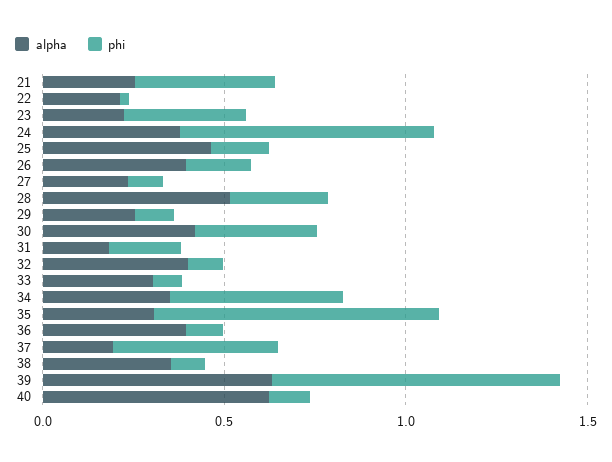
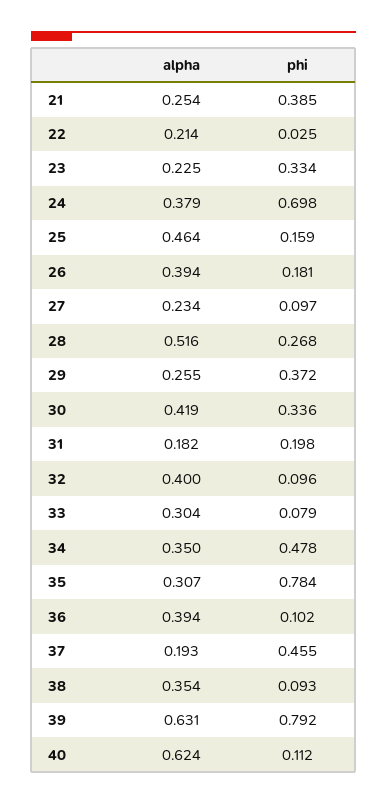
phi, 29: 0.1 -> 0.372

